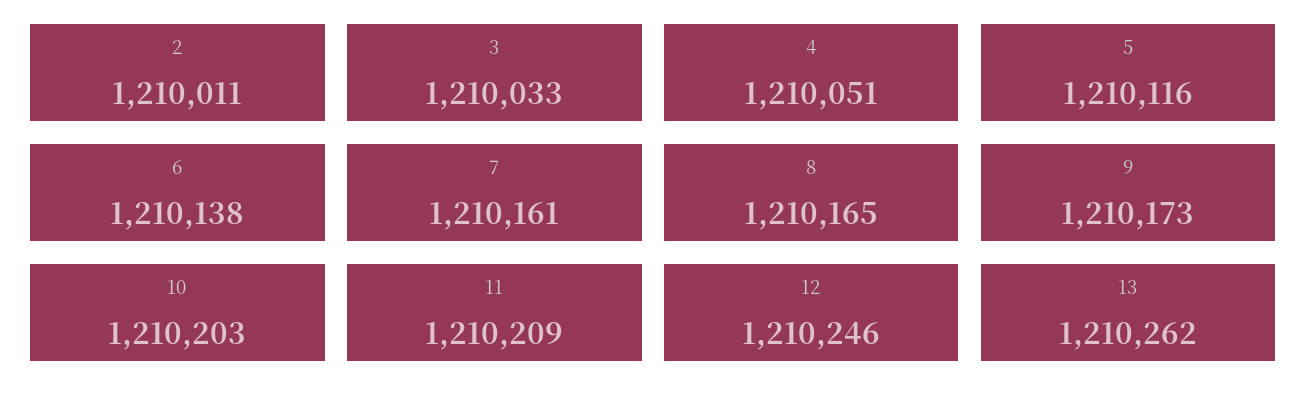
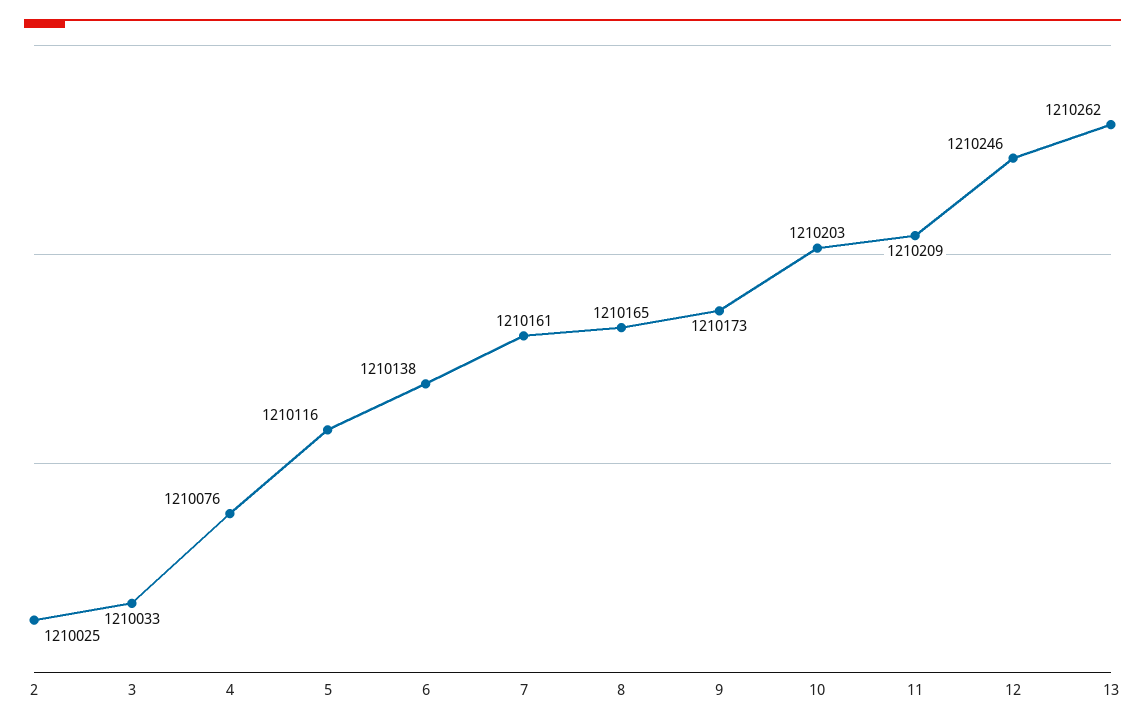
2: 1210011 -> 1210025
4: 1210051 -> 1210076

